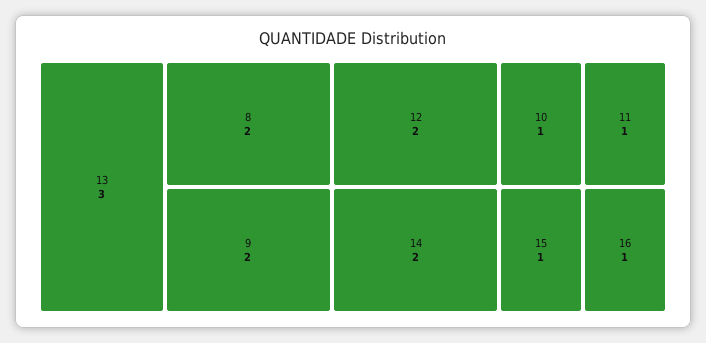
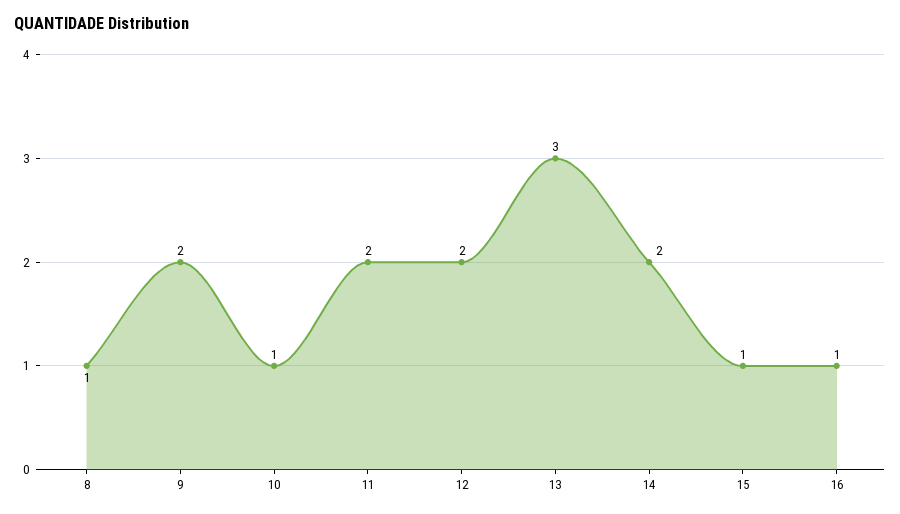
8: 2 -> 1
11: 1 -> 2

